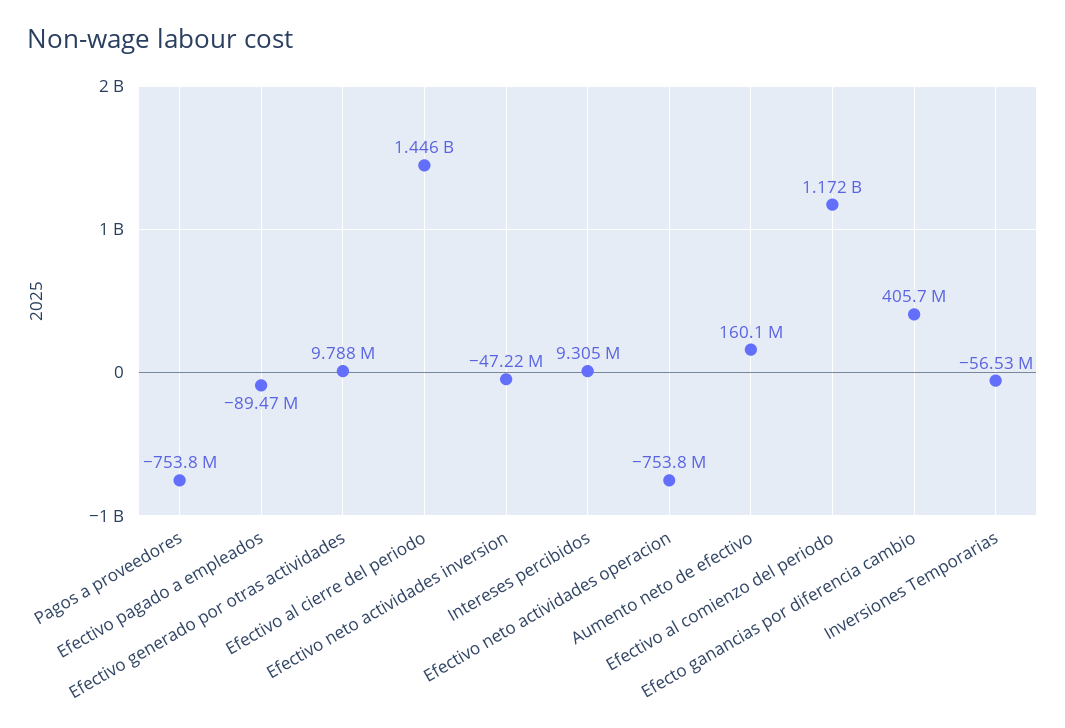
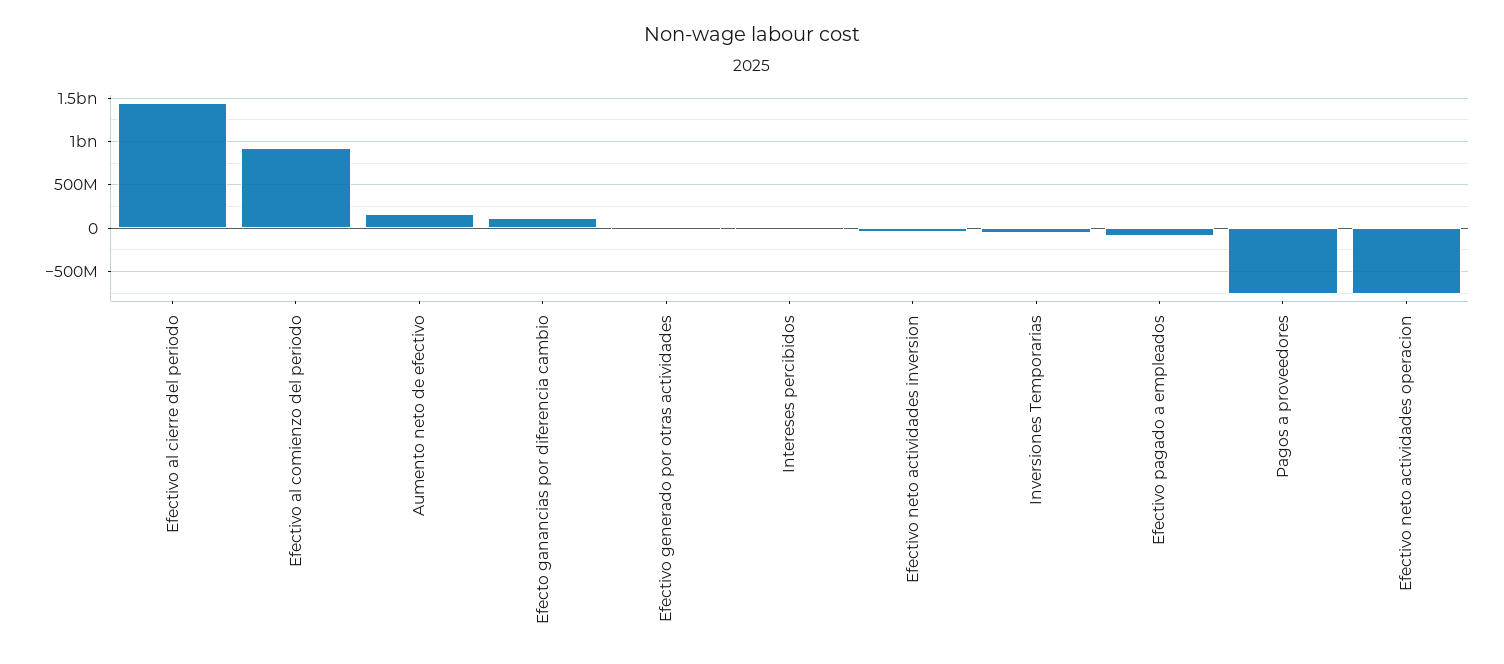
Efectivo al comienzo del periodo: 1172000000 -> 900000000
Efecto ganancias por diferencia cambio: 405700000 -> 100000000

